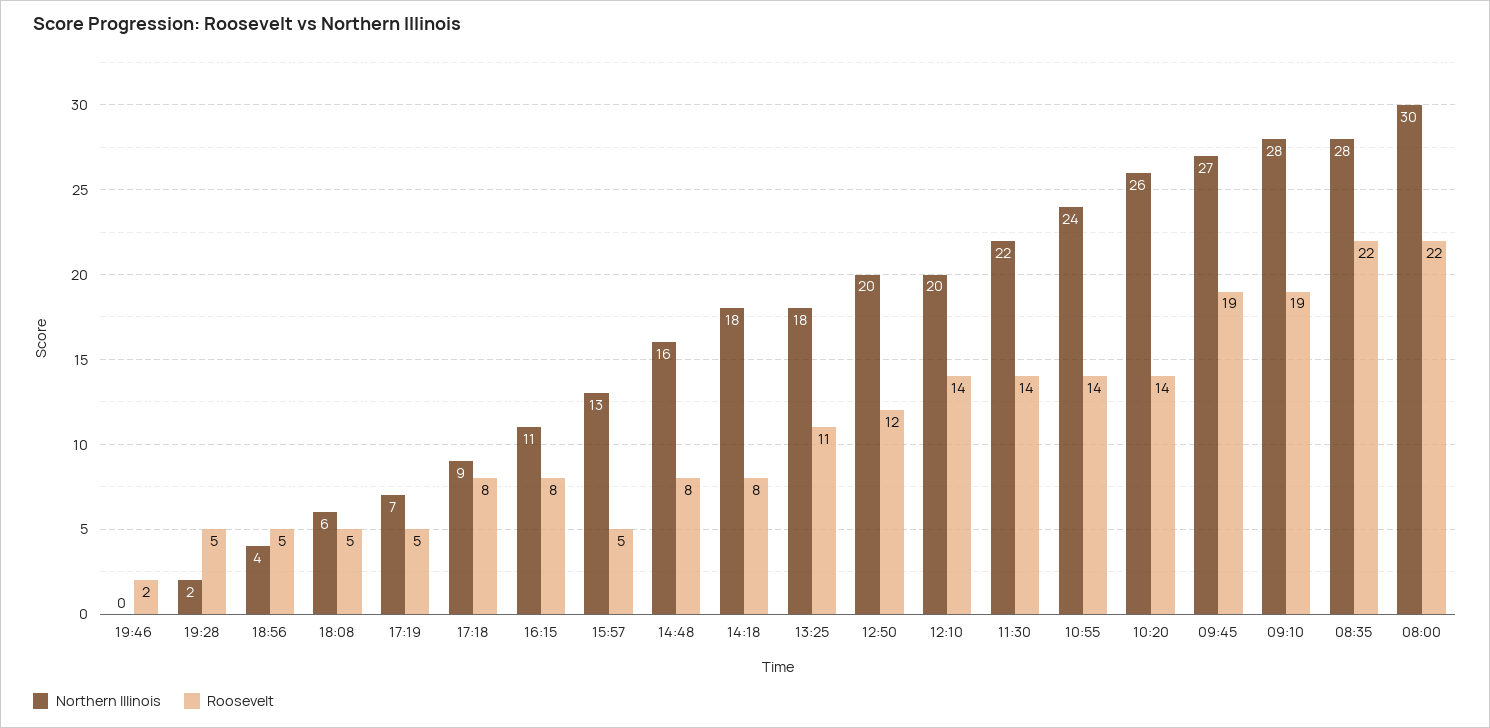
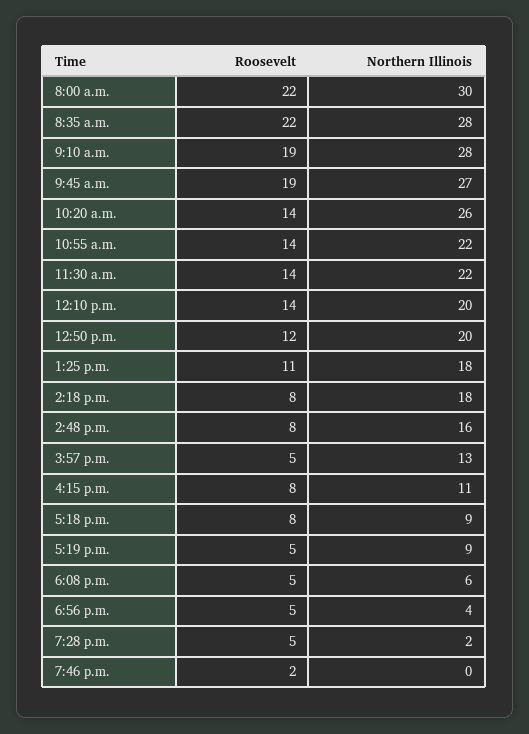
Northern Illinois, 17:19: 7 -> 9
Northern Illinois, 10:55: 24 -> 22

